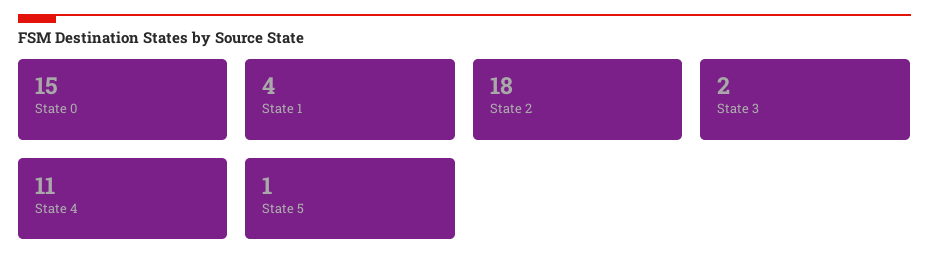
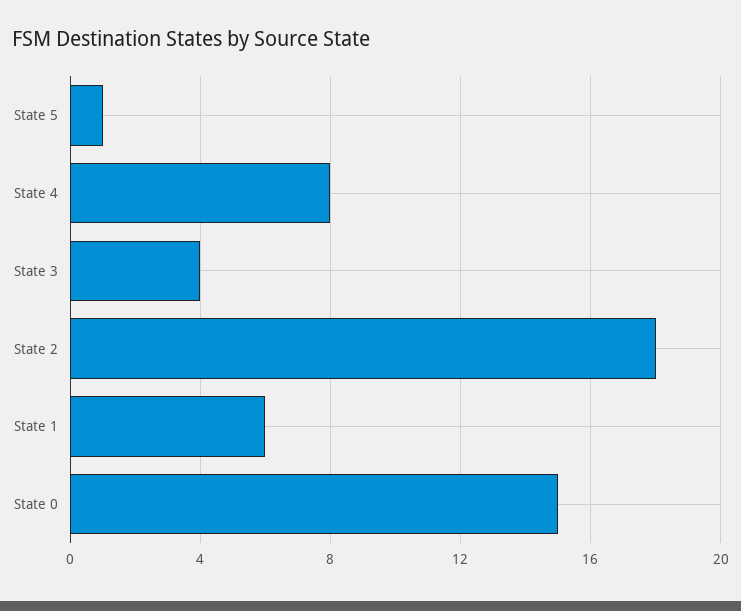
State 1: 4 -> 6
State 3: 2 -> 4
State 4: 11 -> 8

